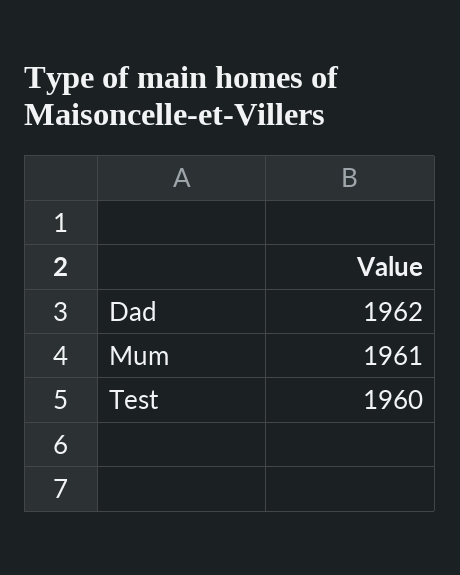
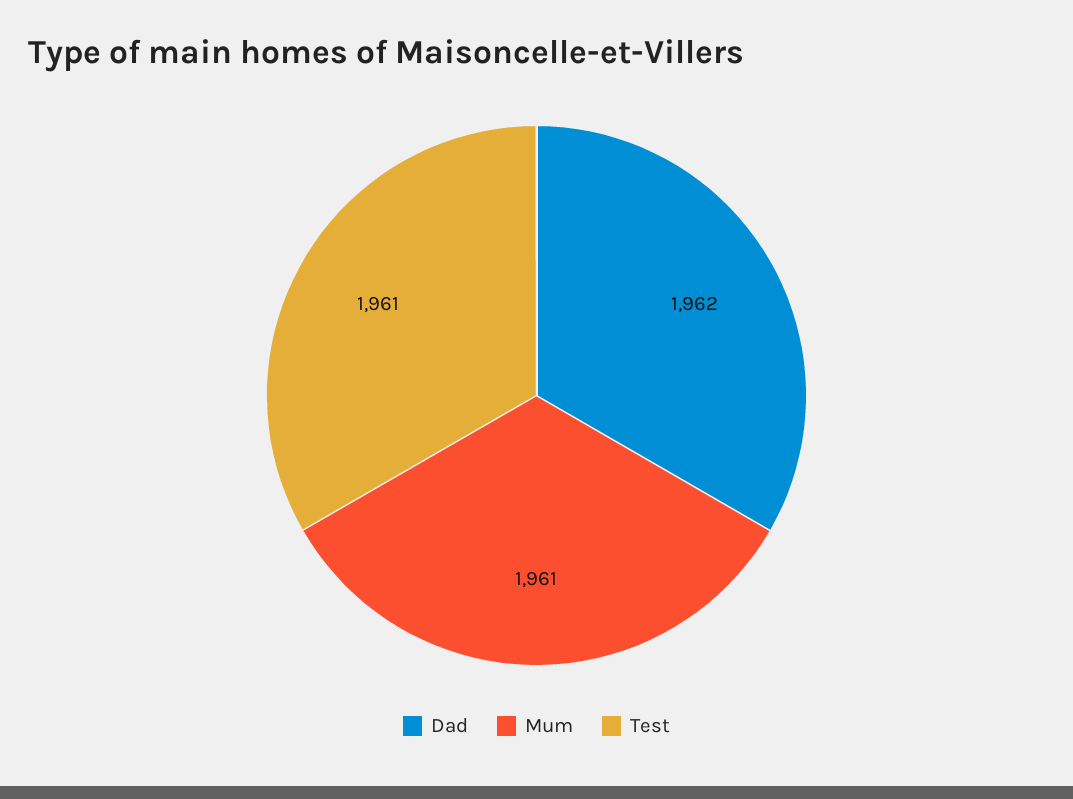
Test: 1960 -> 1961

